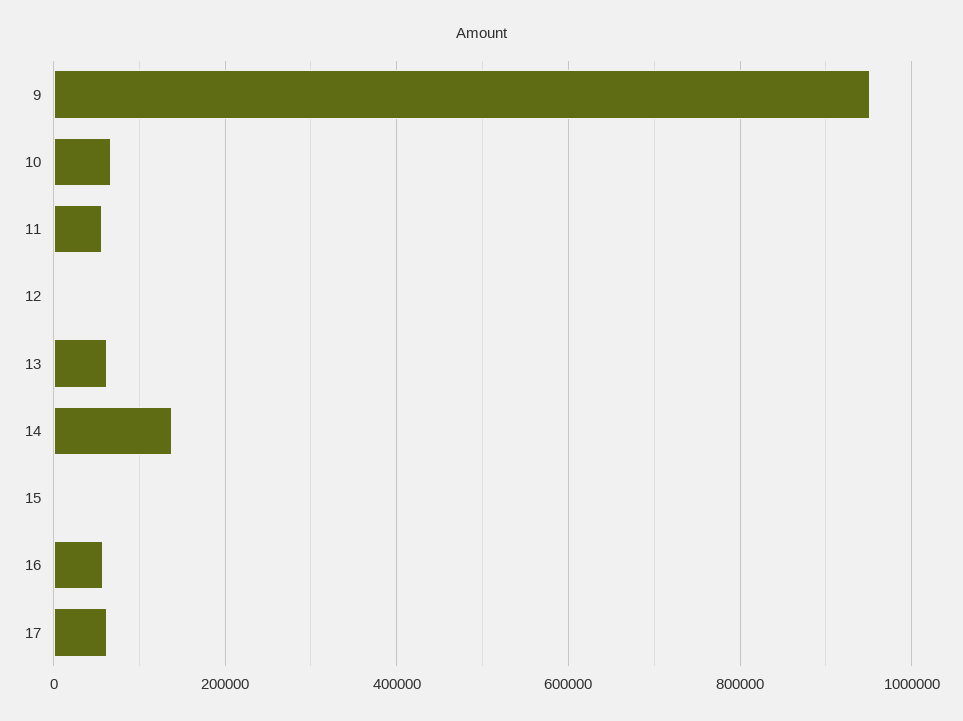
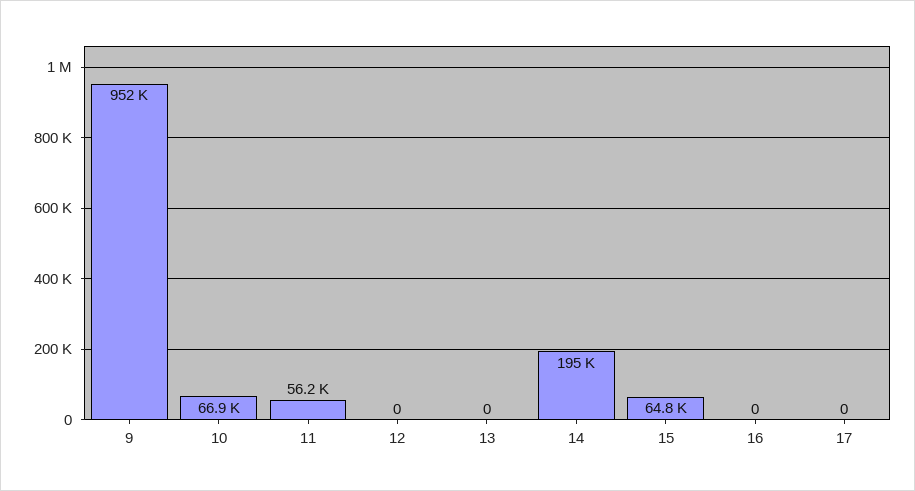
13: 60000 -> 0
14: 140000 -> 195000
15: 0 -> 64800
16: 60000 -> 0
17: 60000 -> 0

